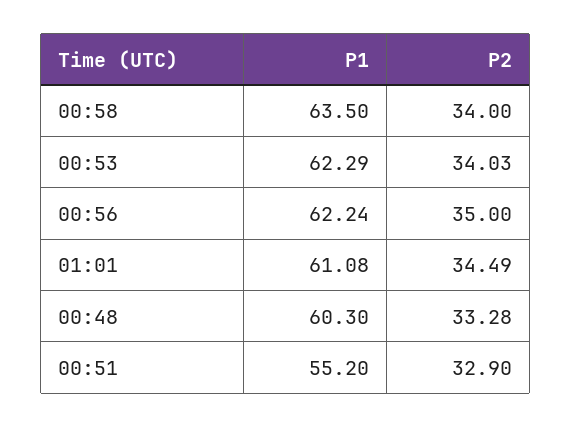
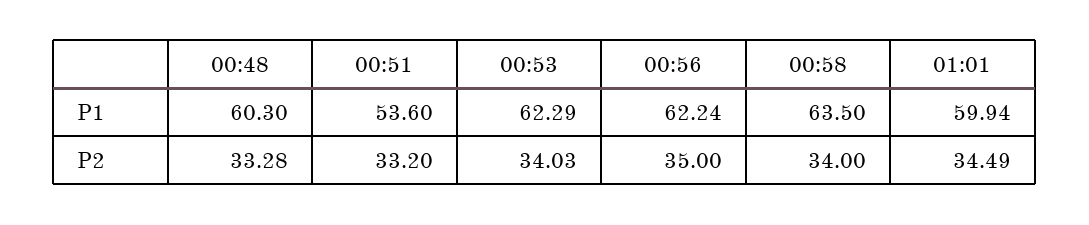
P1, 01:01: 61.08 -> 59.94
P1, 00:51: 55.2 -> 53.6
P2, 00:51: 32.9 -> 33.2

